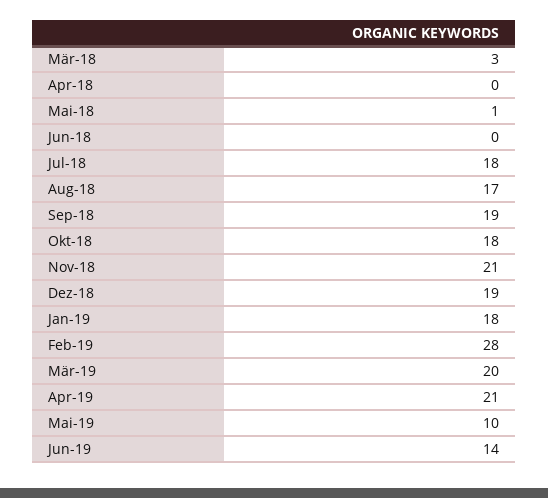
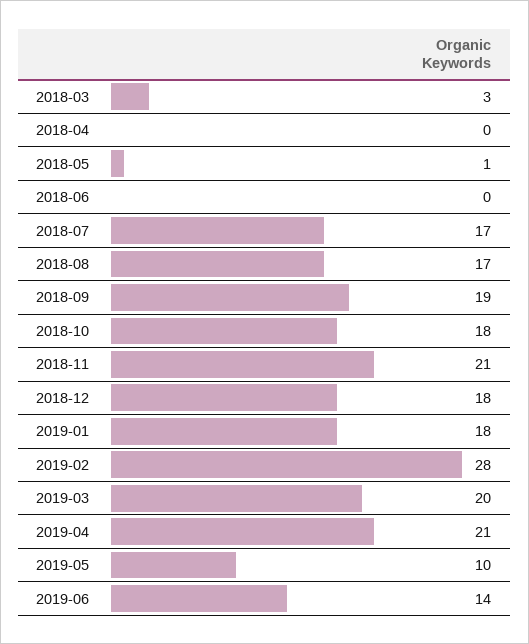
Jul-18: 18 -> 17
Dez-18: 19 -> 18

